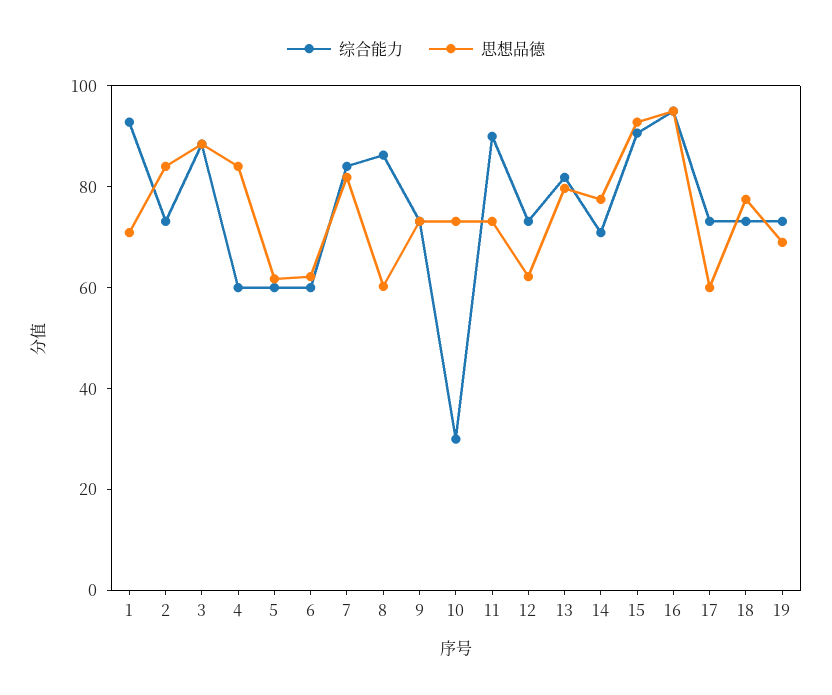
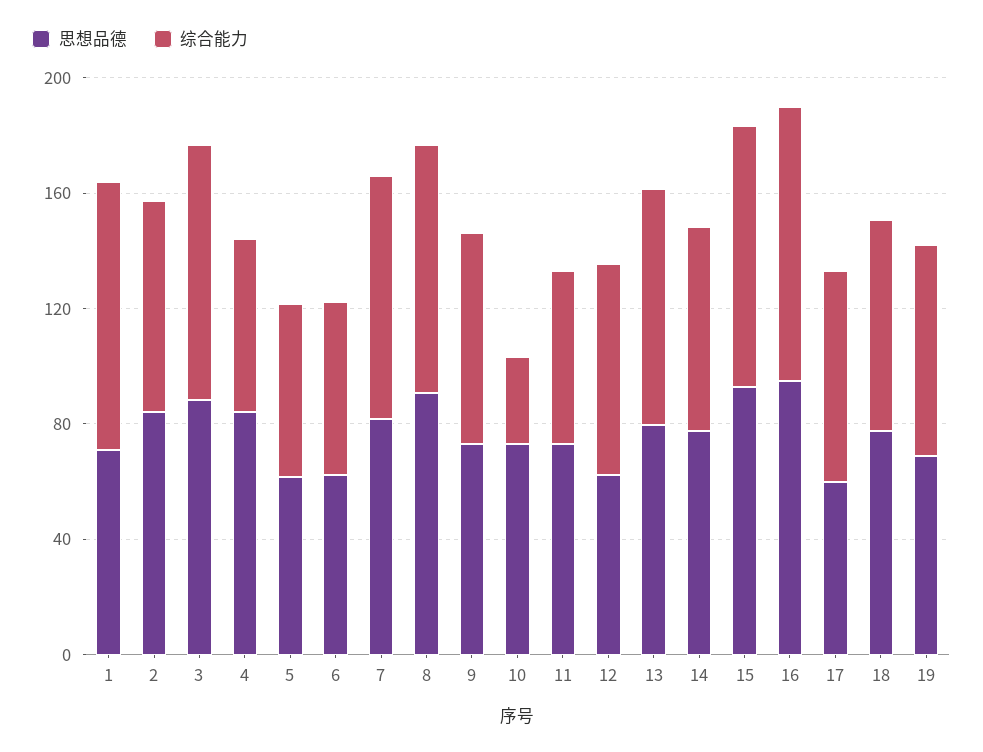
思想品德, 8: 60 -> 90
综合能力, 11: 90 -> 60

